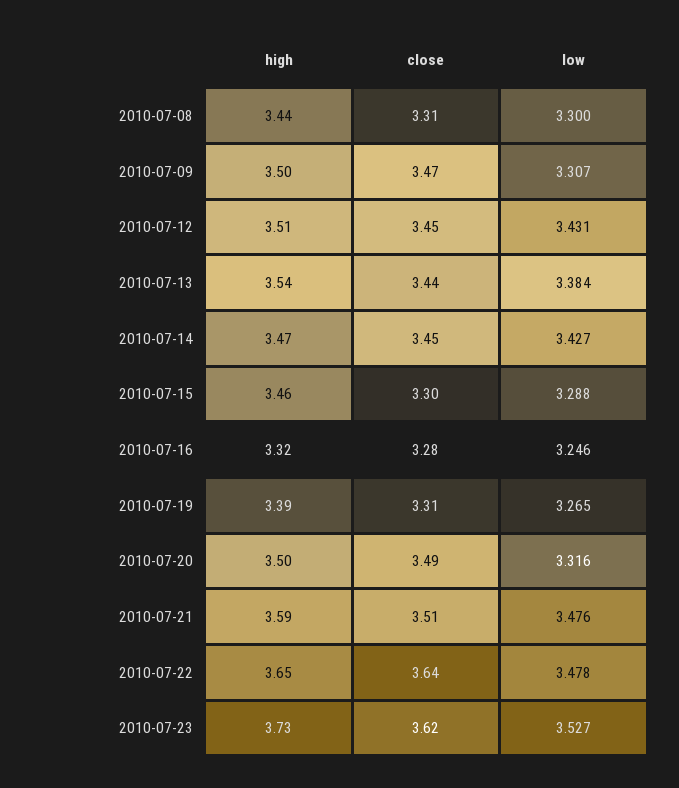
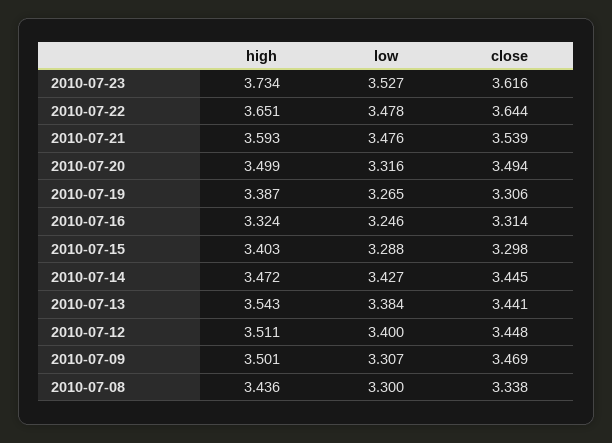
close, 2010-07-08: 3.31 -> 3.338
low, 2010-07-12: 3.431 -> 3.4
high, 2010-07-15: 3.46 -> 3.403
close, 2010-07-16: 3.28 -> 3.314
close, 2010-07-21: 3.51 -> 3.539

